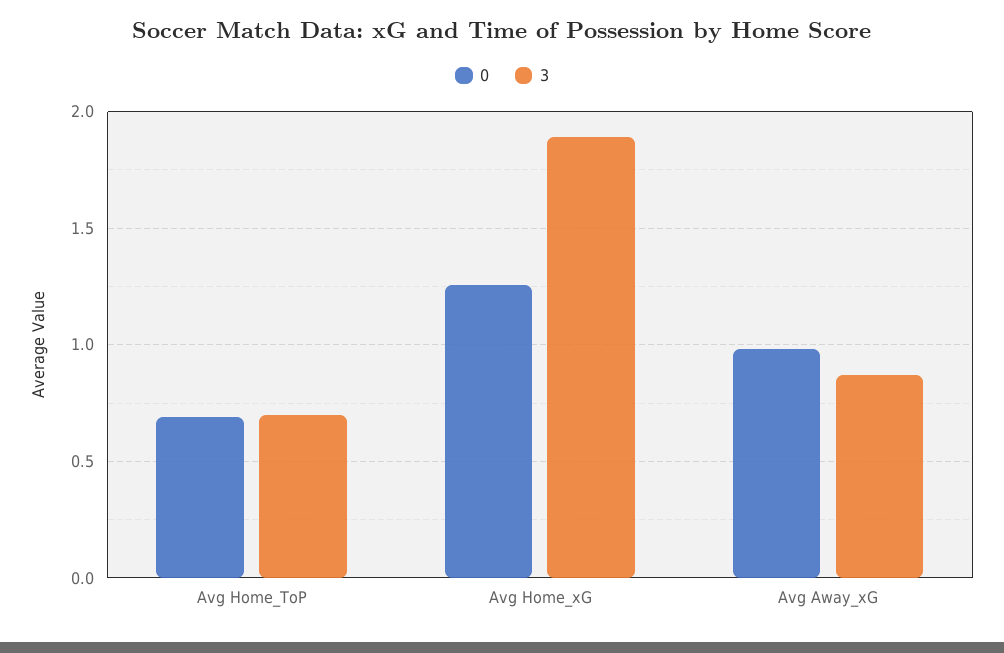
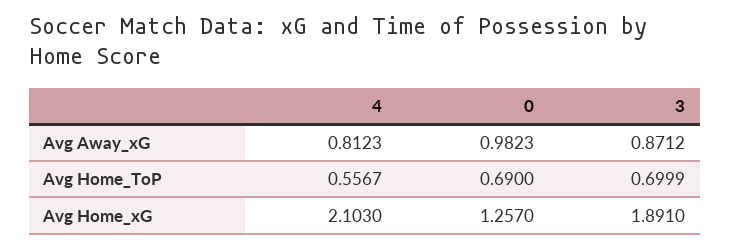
4, Avg Away_xG: none -> 0.8123
4, Avg Home_ToP: none -> 0.5567
4, Avg Home_xG: none -> 2.103

